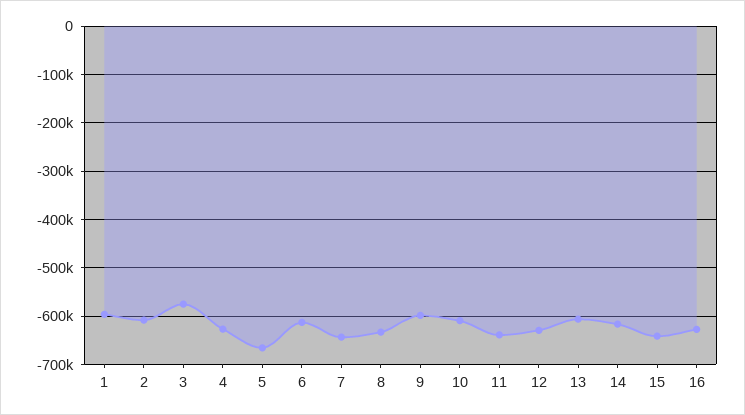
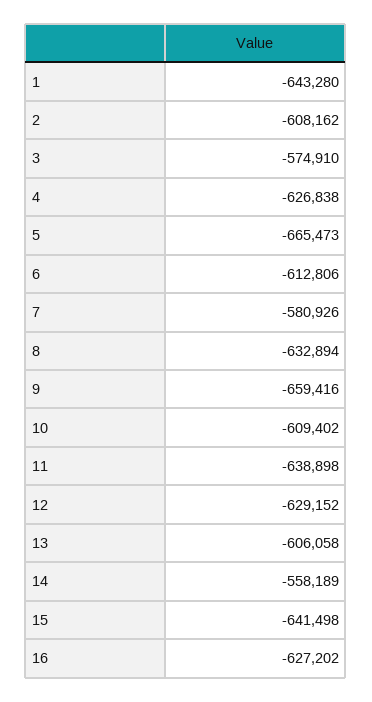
1: -600000 -> -643280
7: -640000 -> -580926
9: -600000 -> -659416
14: -620000 -> -558189

